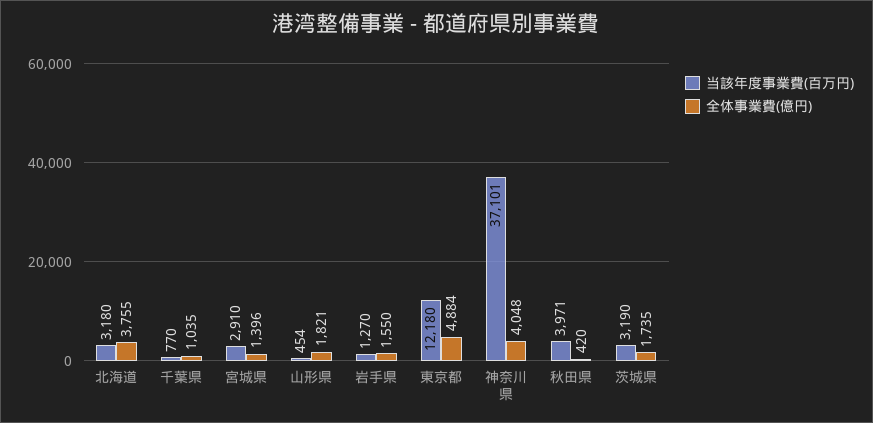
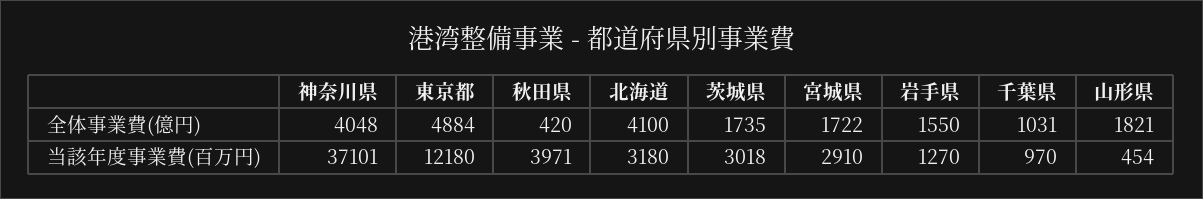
全体事業費(億円), 北海道: 3755 -> 4100
当該年度事業費(百万円), 千葉県: 770 -> 970
全体事業費(億円), 千葉県: 1035 -> 1031
全体事業費(億円), 宮城県: 1396 -> 1722
当該年度事業費(百万円), 茨城県: 3190 -> 3018

